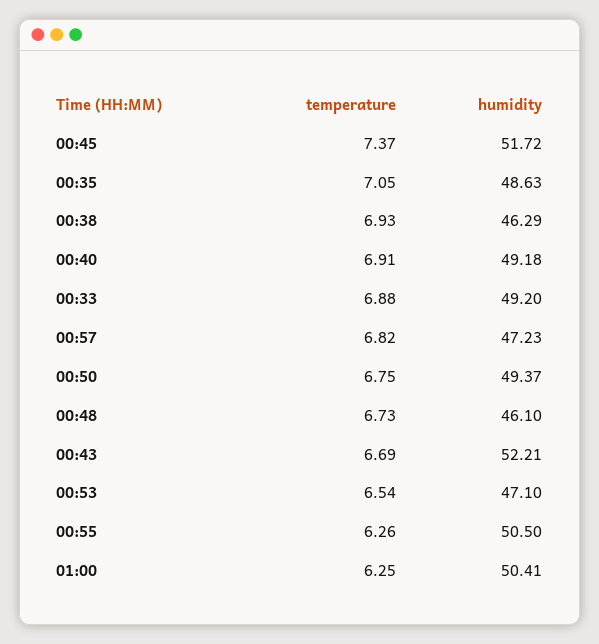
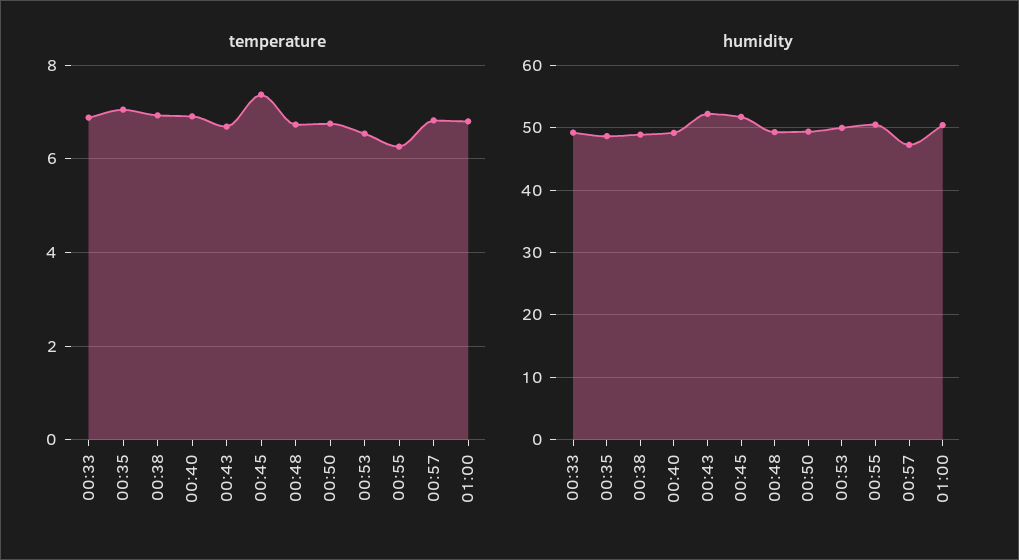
humidity, 00:38: 46.29 -> 49
humidity, 00:48: 46.1 -> 49
humidity, 00:53: 47.1 -> 50
temperature, 01:00: 6.25 -> 6.8

